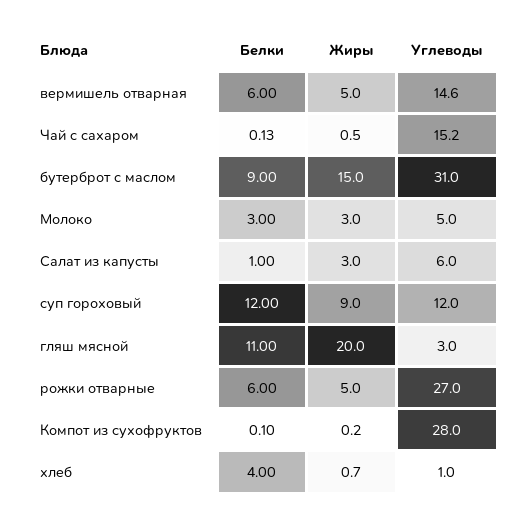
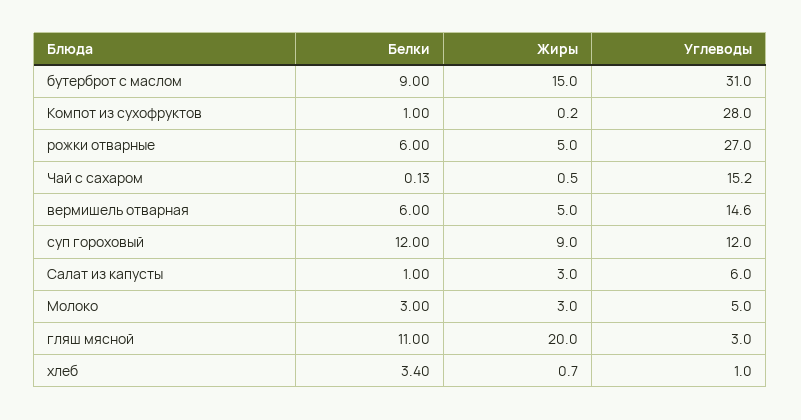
Белки, Компот из сухофруктов: 0.1 -> 1
Белки, хлеб: 4 -> 3.4

